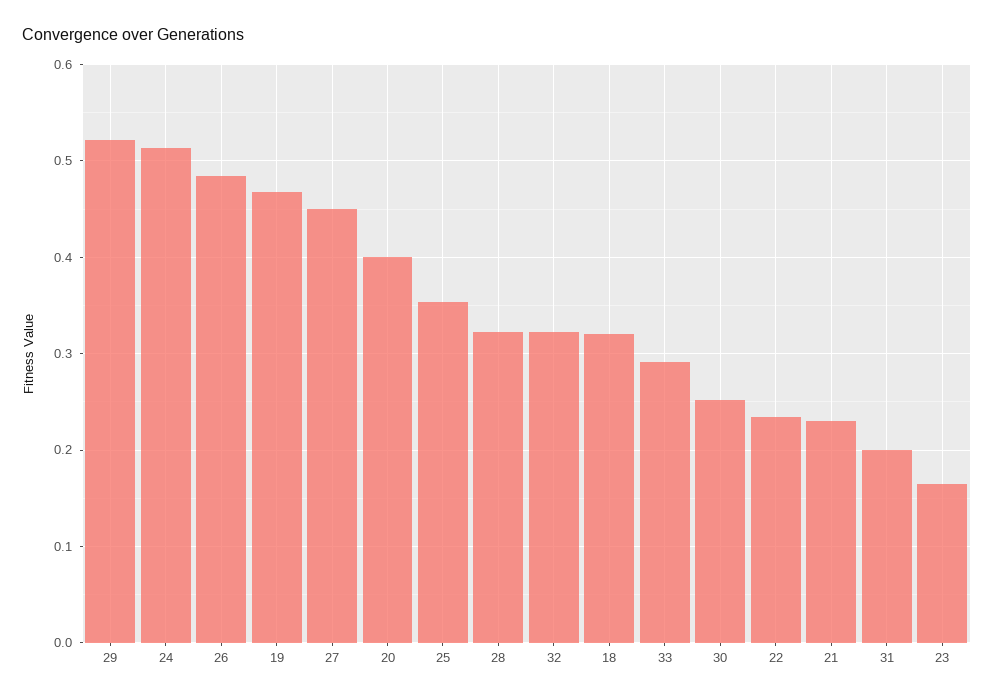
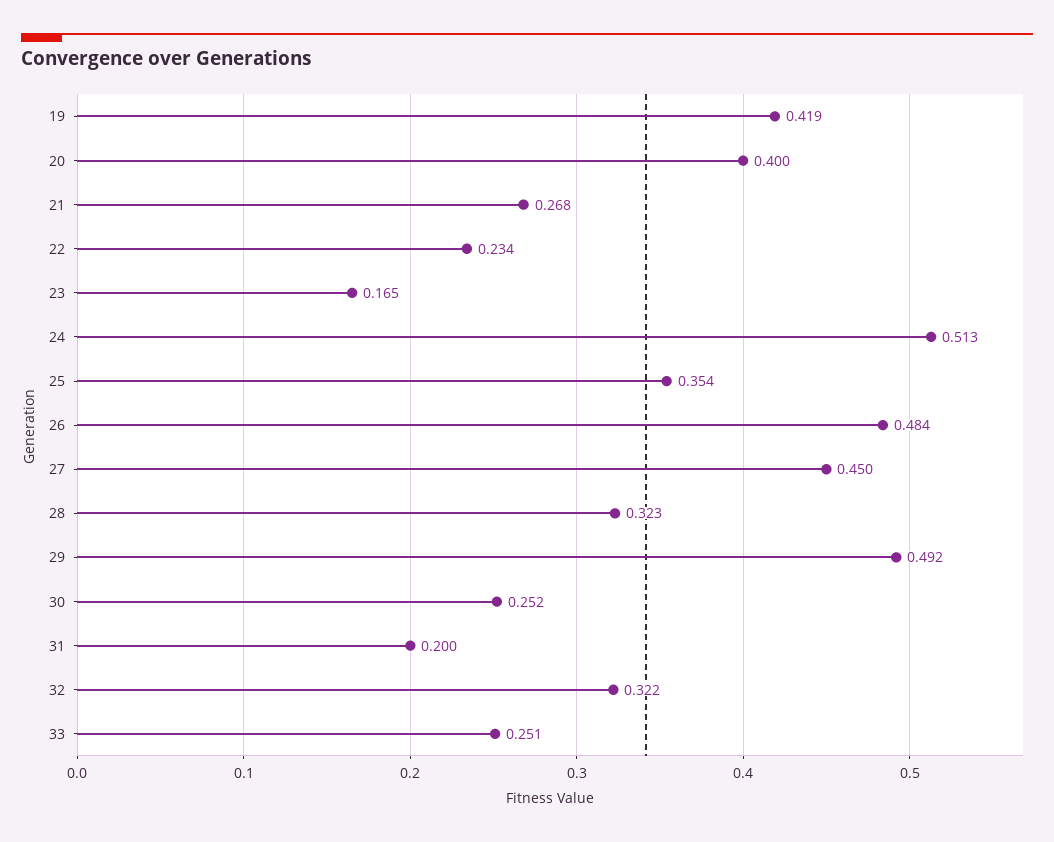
29: 0.52 -> 0.492
19: 0.47 -> 0.419
18: 0.32 -> none
33: 0.29 -> 0.251
21: 0.23 -> 0.268

